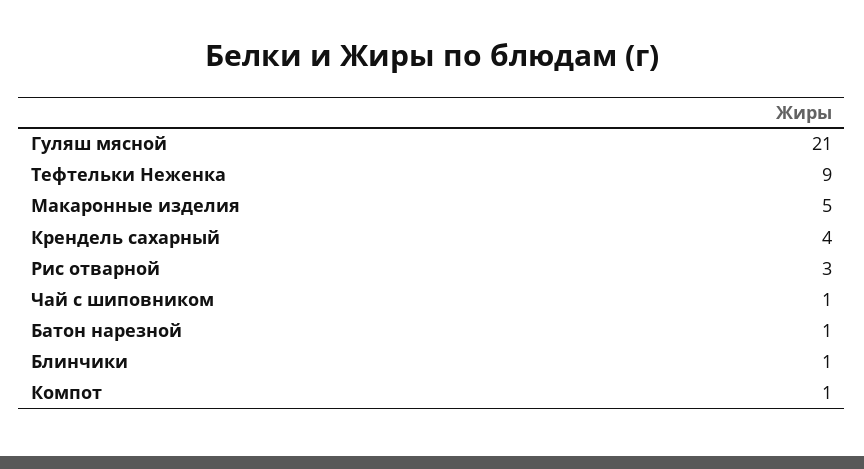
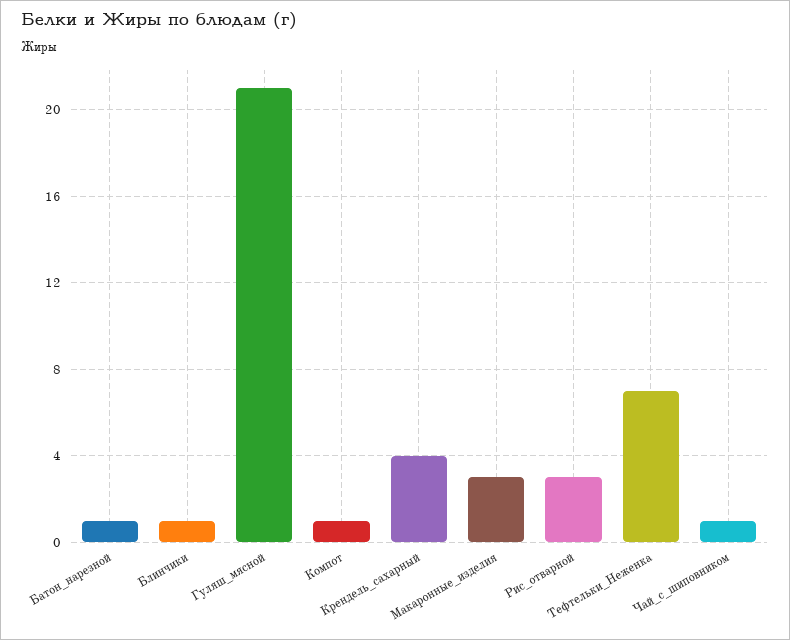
Тефтельки Неженка: 9 -> 7
Макаронные изделия: 5 -> 3

